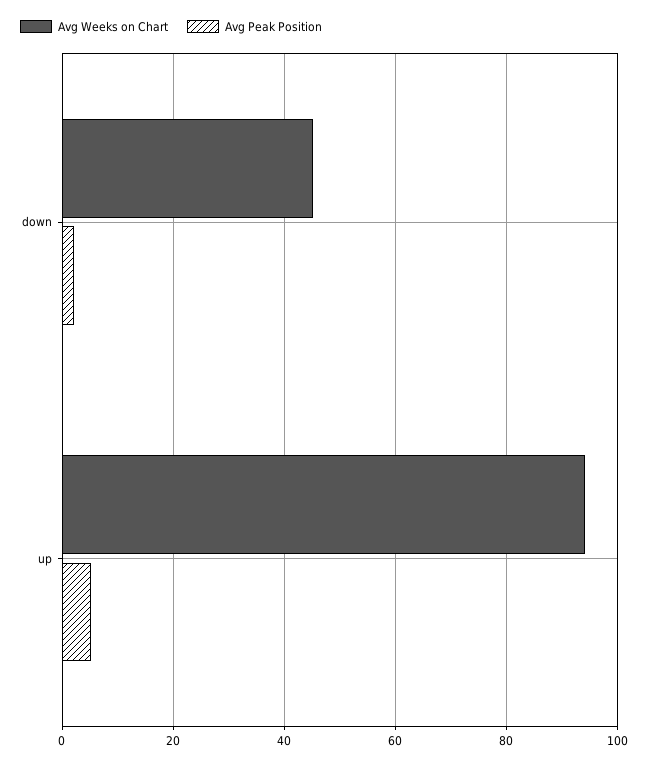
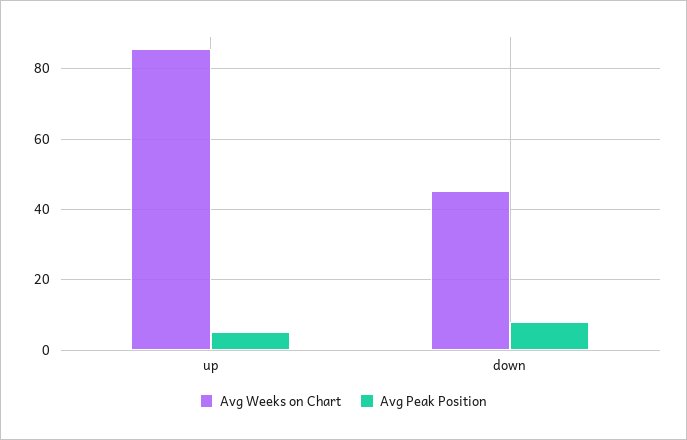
Avg Peak Position, down: 2 -> 8
Avg Weeks on Chart, up: 94 -> 86

